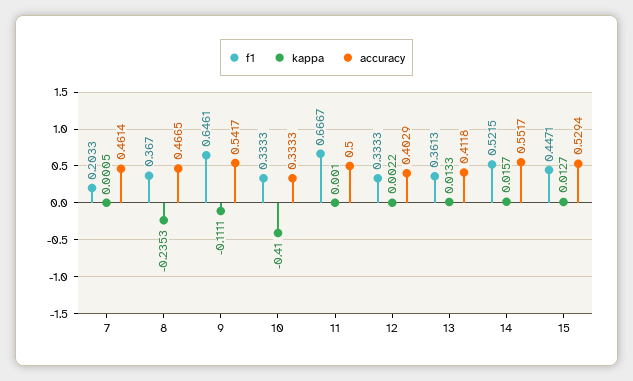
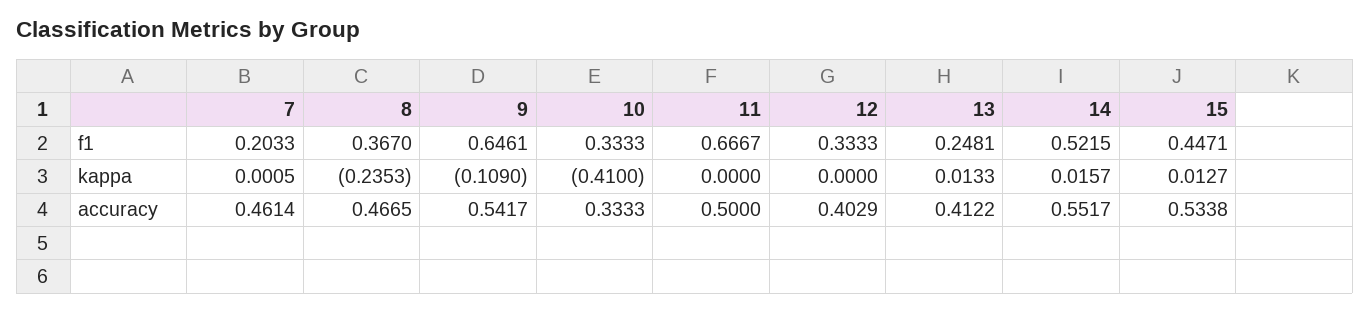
kappa, 9: -0.1111 -> -0.109
kappa, 11: 0.001 -> 0
kappa, 12: 0.0022 -> 0
f1, 13: 0.3613 -> 0.2481
accuracy, 13: 0.4118 -> 0.4122
accuracy, 15: 0.5294 -> 0.5338

